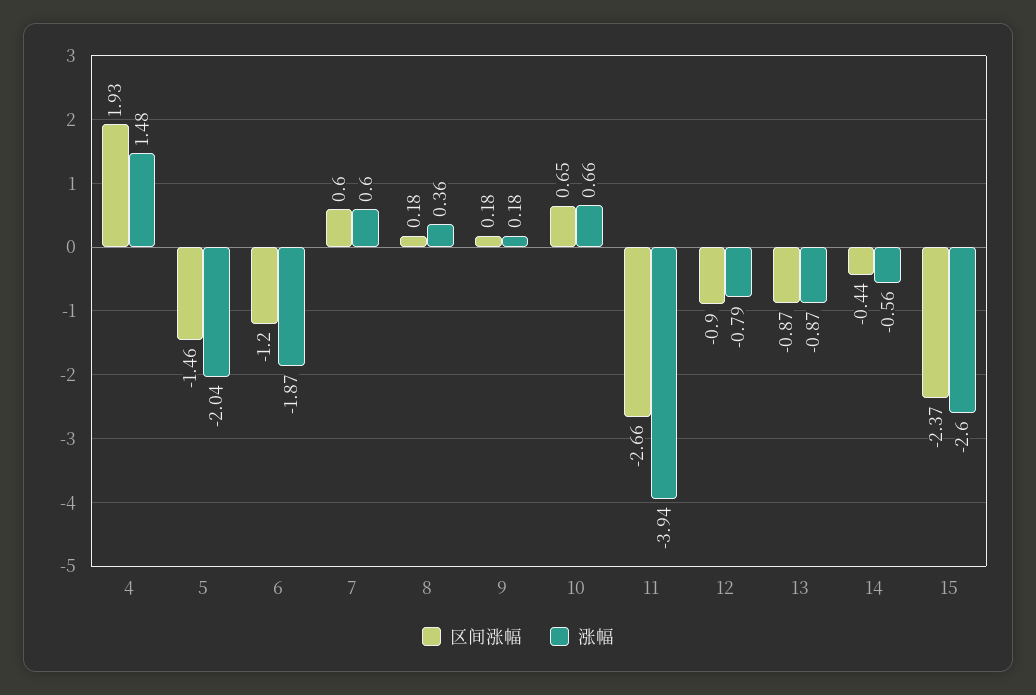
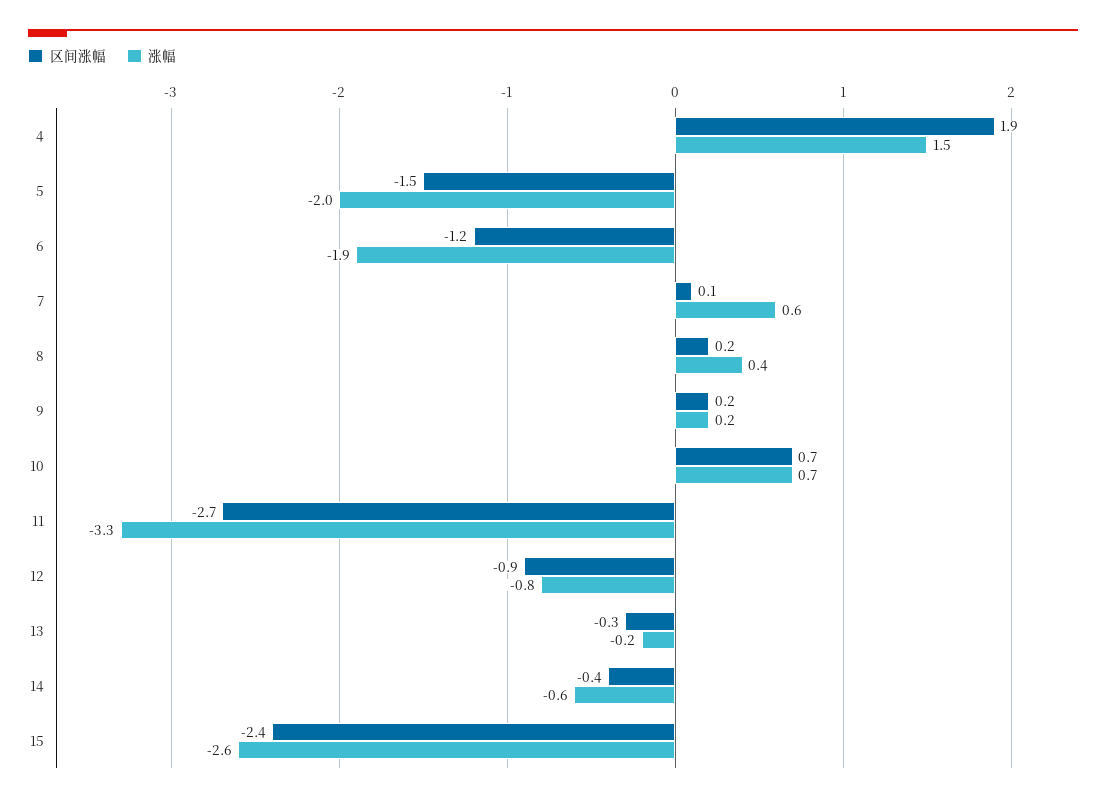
区间涨幅, 7: 0.6 -> 0.1
涨幅, 11: -3.94 -> -3.3
区间涨幅, 13: -0.87 -> -0.3
涨幅, 13: -0.87 -> -0.2

